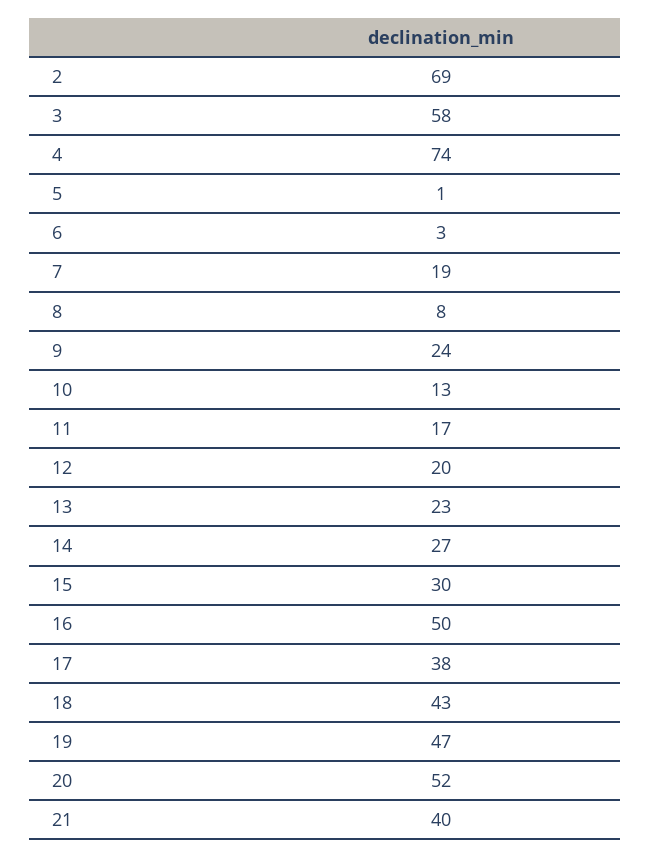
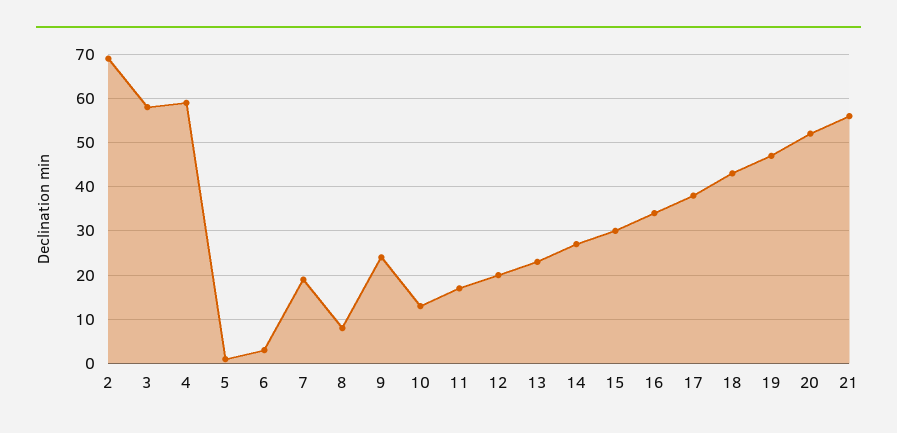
4: 74 -> 60
16: 50 -> 35
21: 40 -> 55

